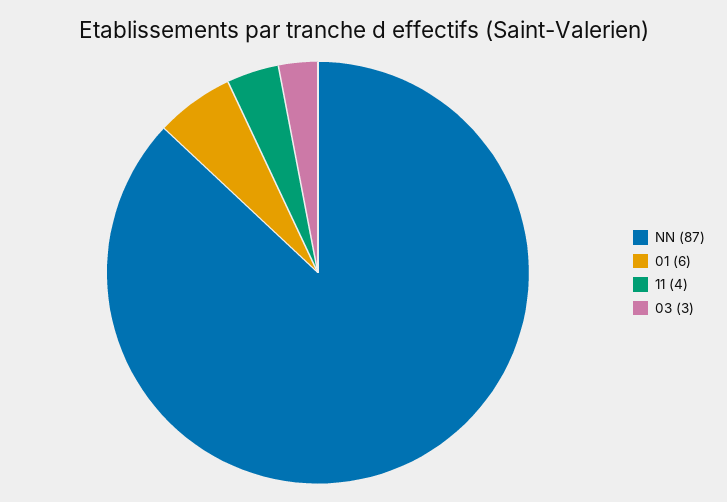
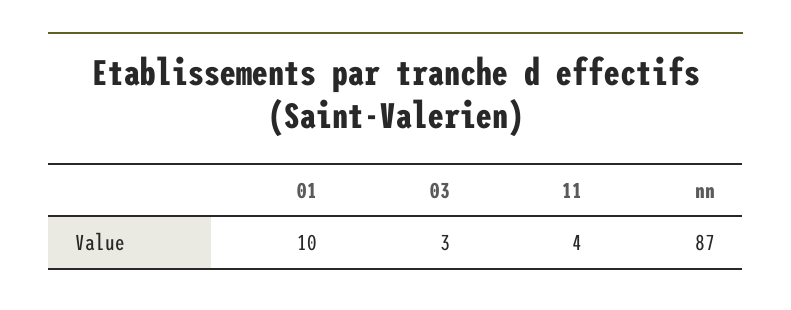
01: 6 -> 10

